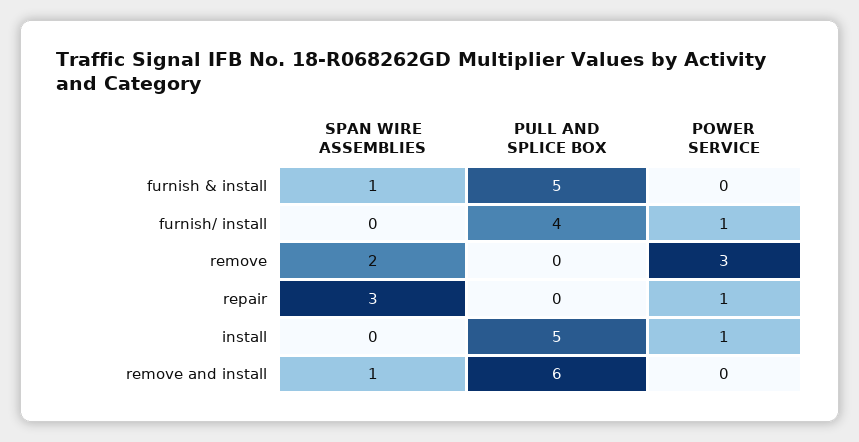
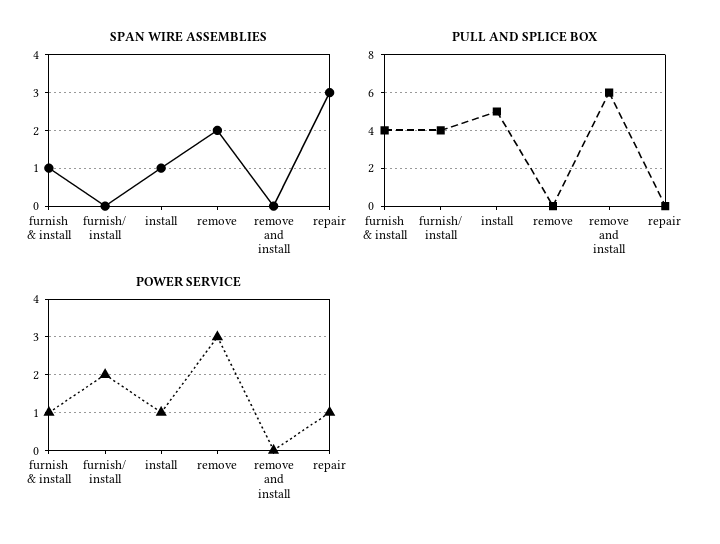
PULL AND SPLICE BOX, furnish & install: 5 -> 4
POWER SERVICE, furnish & install: 0 -> 1
POWER SERVICE, furnish/ install: 1 -> 2
SPAN WIRE ASSEMBLIES, install: 0 -> 1
SPAN WIRE ASSEMBLIES, remove and install: 1 -> 0

